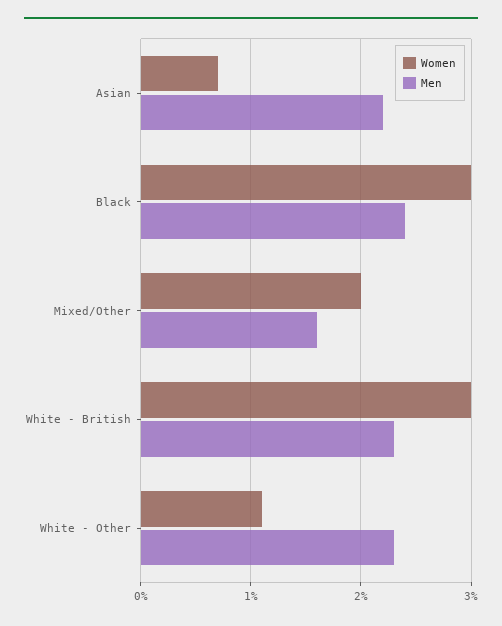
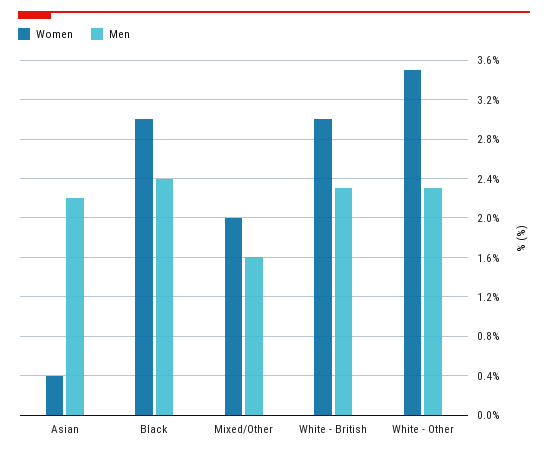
Women, Asian: 0.7 -> 0.4
Women, White - Other: 1.1 -> 3.5

